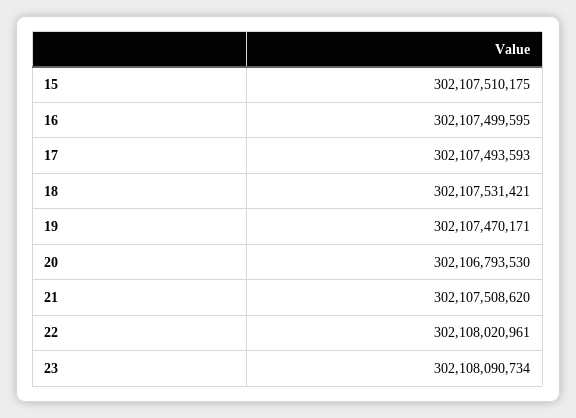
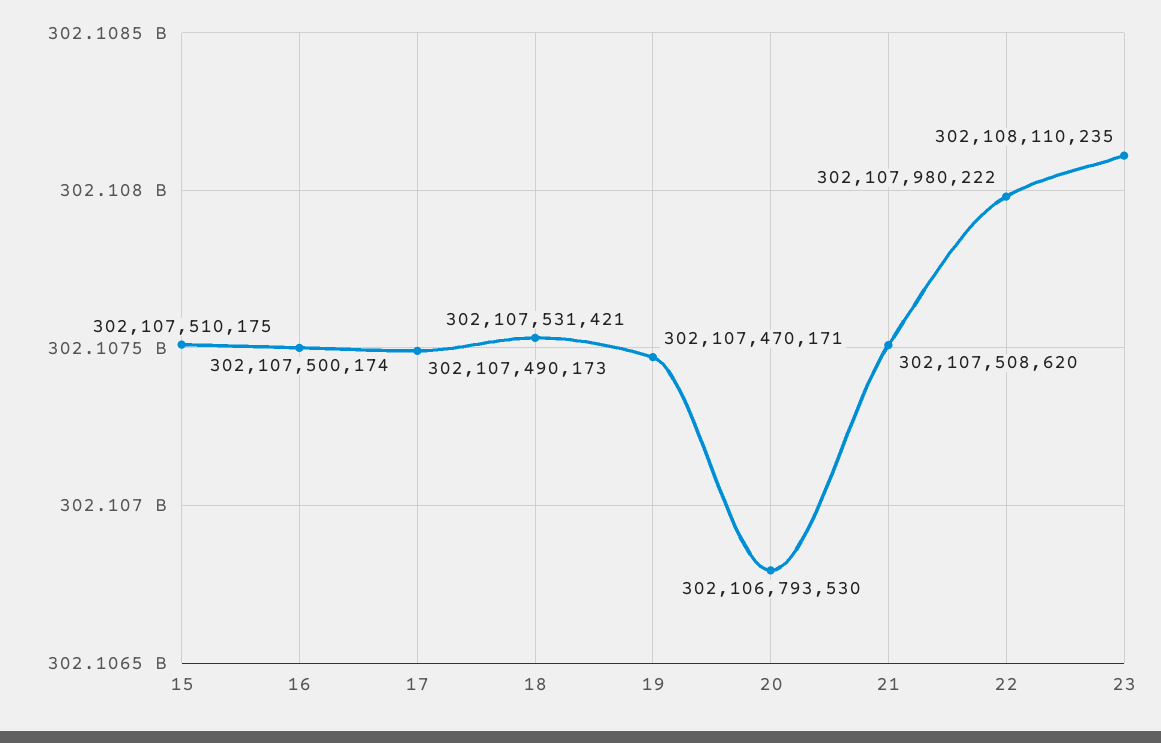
16: 302107499595 -> 302107500174
17: 302107493593 -> 302107490173
22: 302108020961 -> 302107980222
23: 302108090734 -> 302108110235

